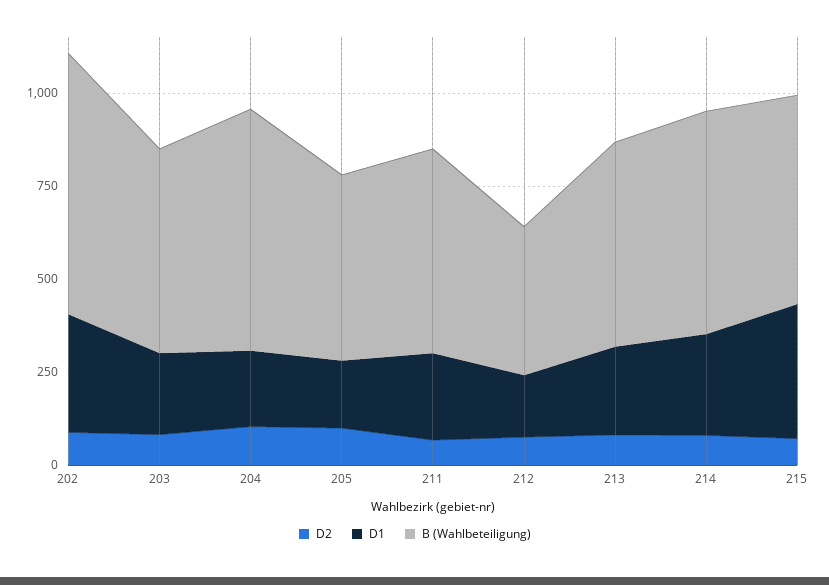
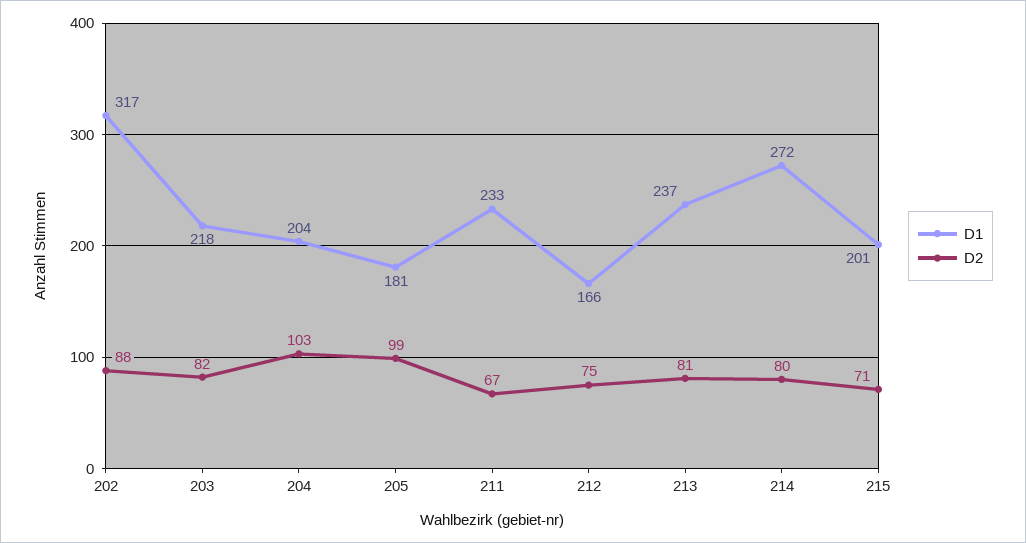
B (Wahlbeteiligung), 202: 700 -> none
B (Wahlbeteiligung), 203: 550 -> none
B (Wahlbeteiligung), 204: 650 -> none
B (Wahlbeteiligung), 205: 500 -> none
B (Wahlbeteiligung), 211: 550 -> none
B (Wahlbeteiligung), 212: 400 -> none
B (Wahlbeteiligung), 213: 550 -> none
B (Wahlbeteiligung), 214: 600 -> none
D1, 215: 350 -> 201
B (Wahlbeteiligung), 215: 550 -> none

